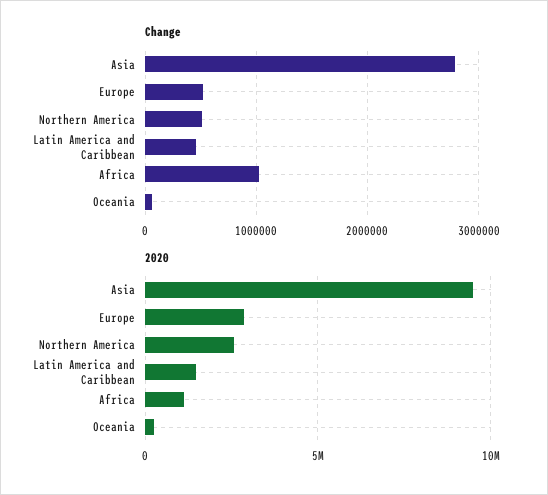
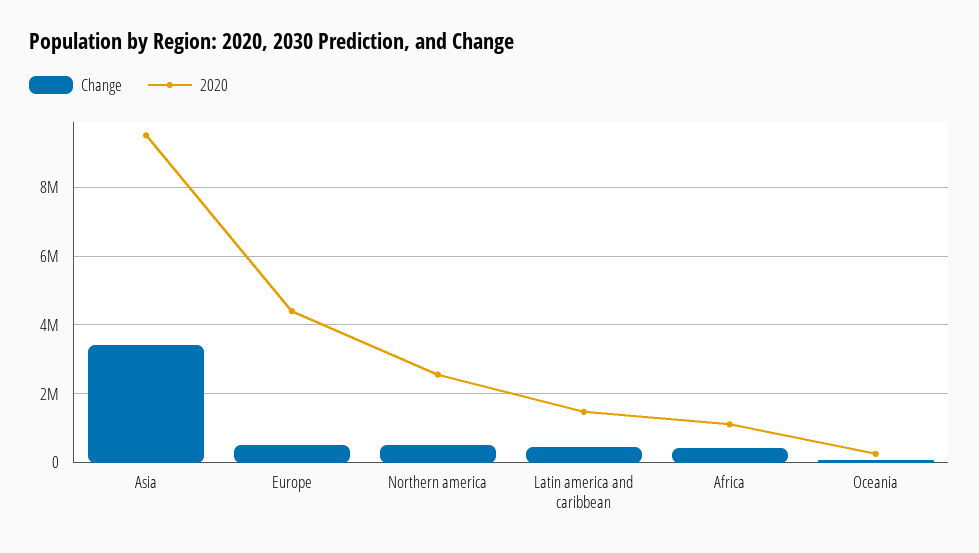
Change, Asia: 2800000 -> 3400000
Change, Africa: 1000000 -> 400000
2020, Europe: 3000000 -> 4400000

